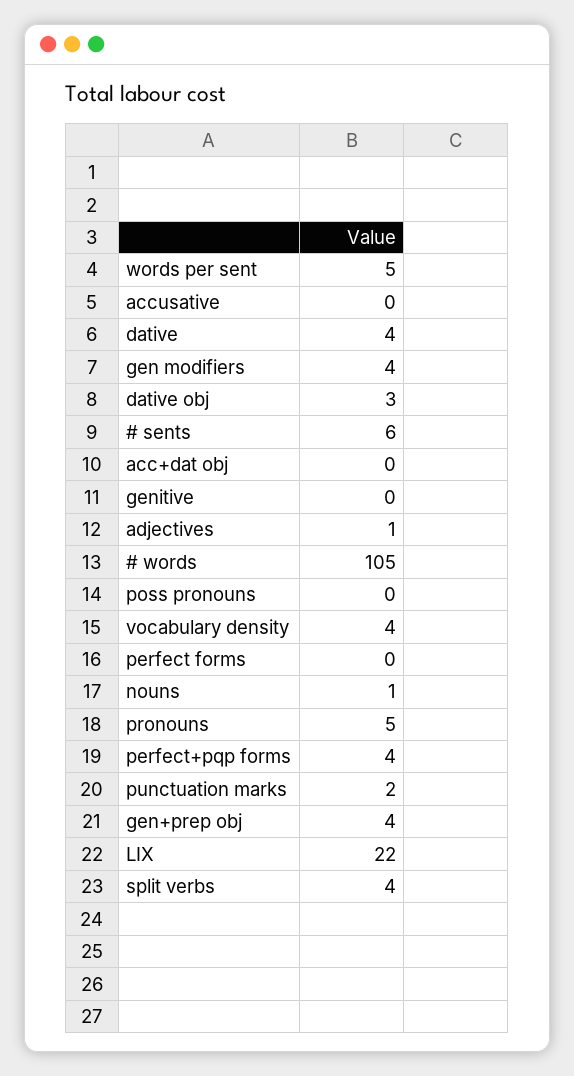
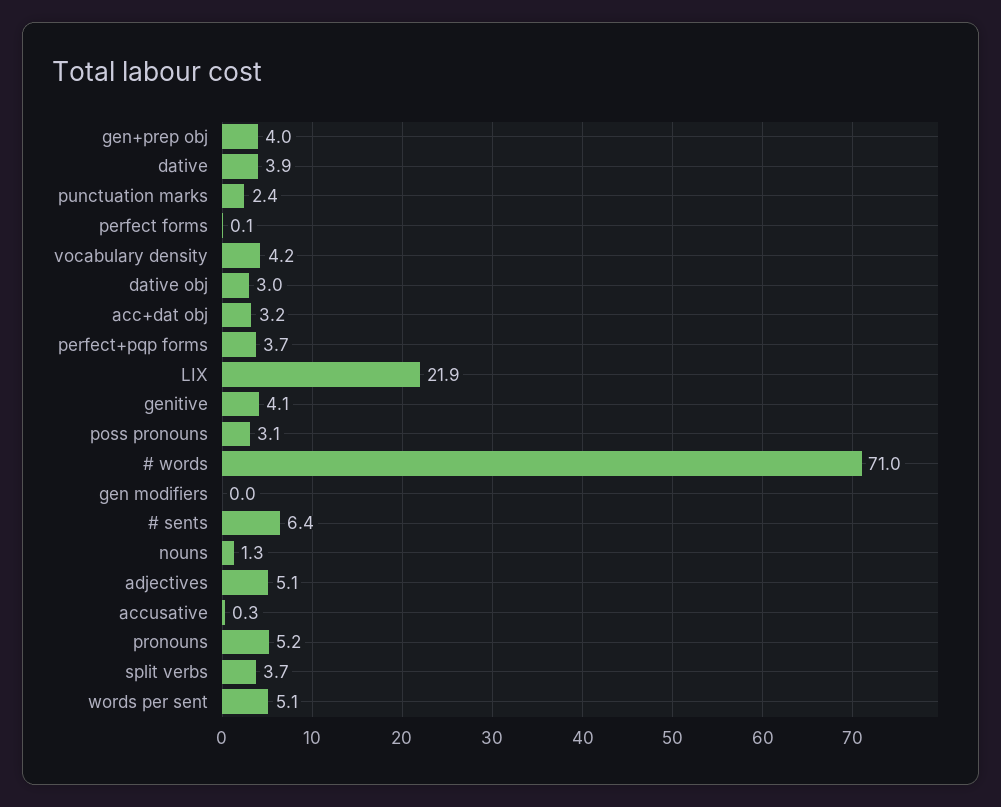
gen modifiers: 4 -> 0
acc+dat obj: 0 -> 3.2
genitive: 0 -> 4.1
adjectives: 1 -> 5.1
# words: 105 -> 71
poss pronouns: 0 -> 3.1

